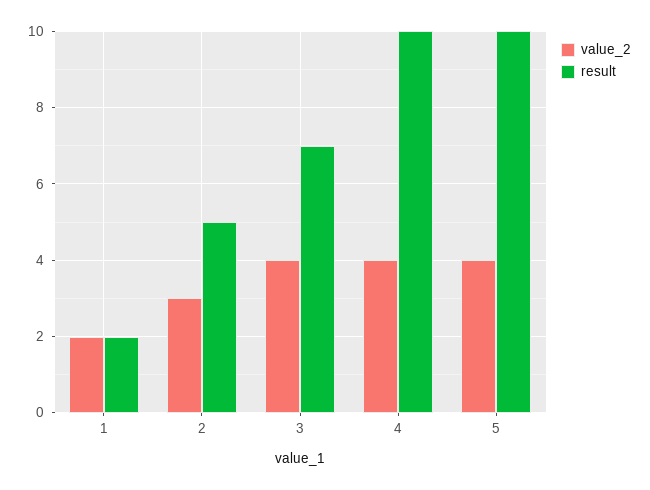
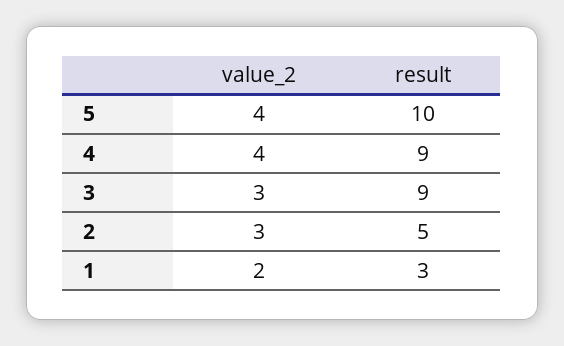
result, 1: 2 -> 3
value_2, 3: 4 -> 3
result, 3: 7 -> 9
result, 4: 10 -> 9

